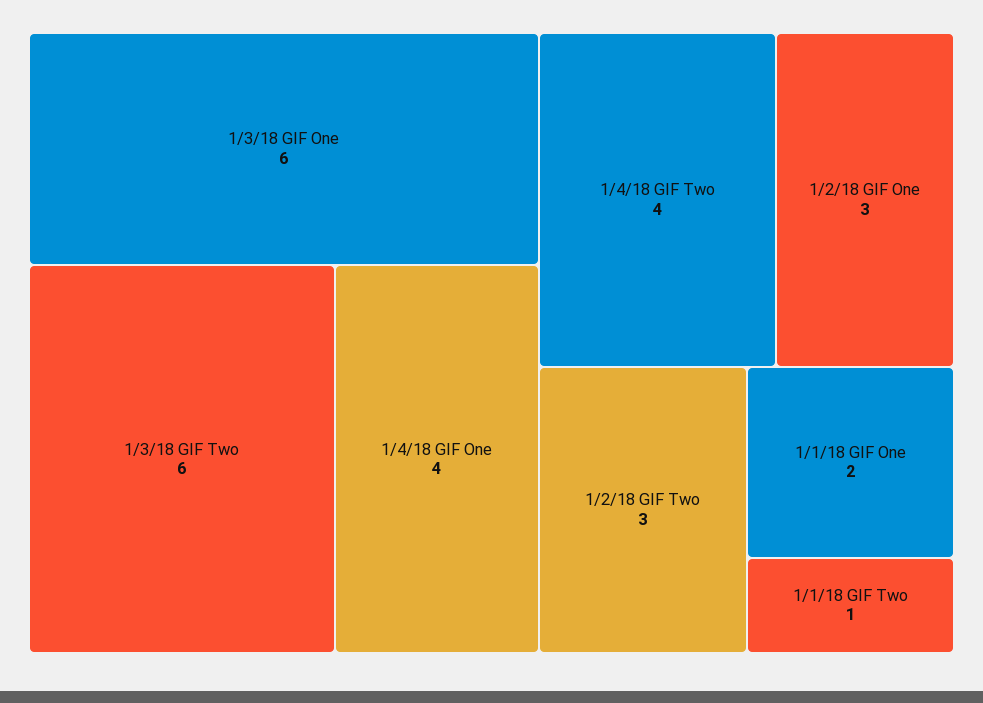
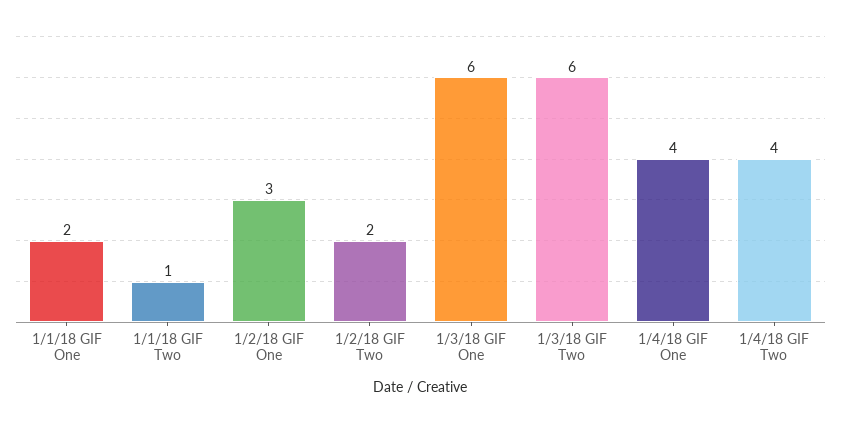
1/2/18 GIF Two: 3 -> 2

